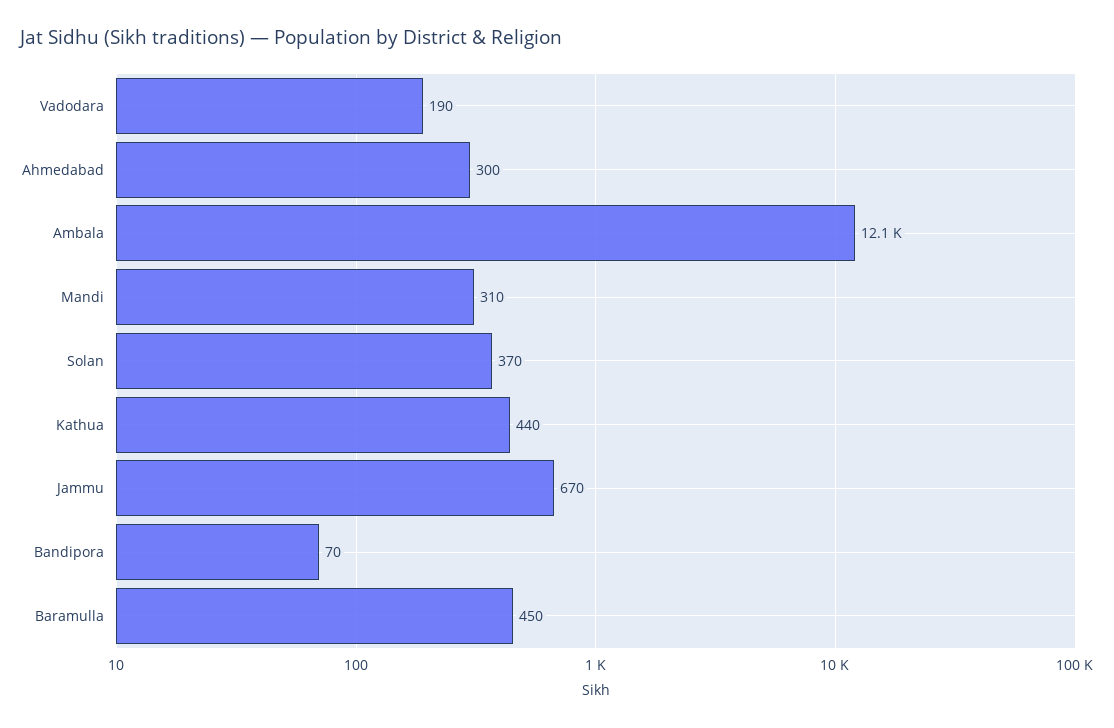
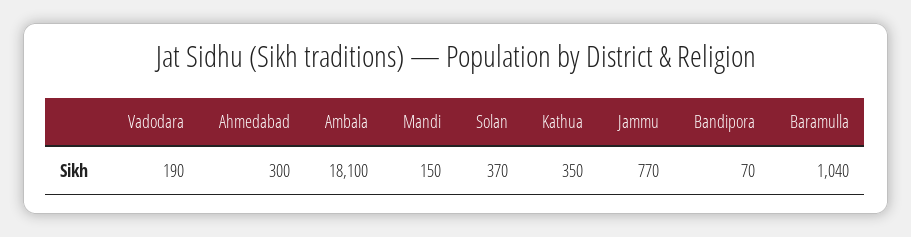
Ambala: 12100 -> 18100
Mandi: 310 -> 150
Kathua: 440 -> 350
Jammu: 670 -> 770
Baramulla: 450 -> 1040

